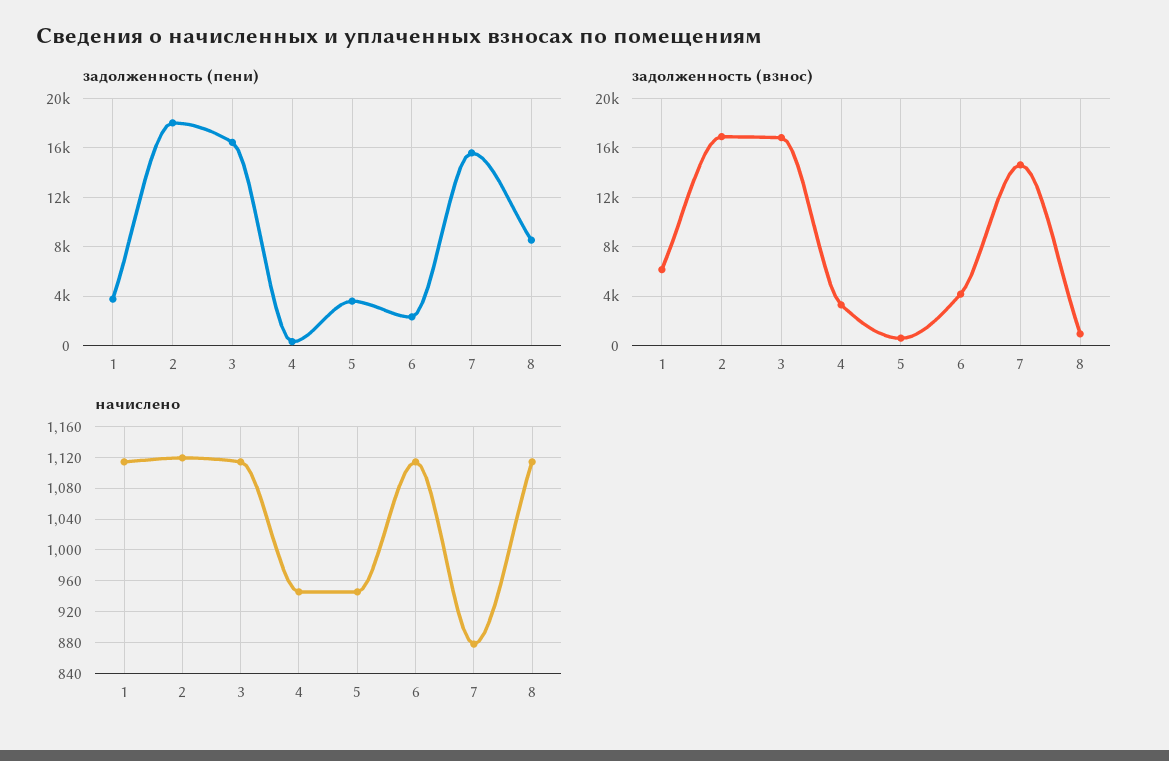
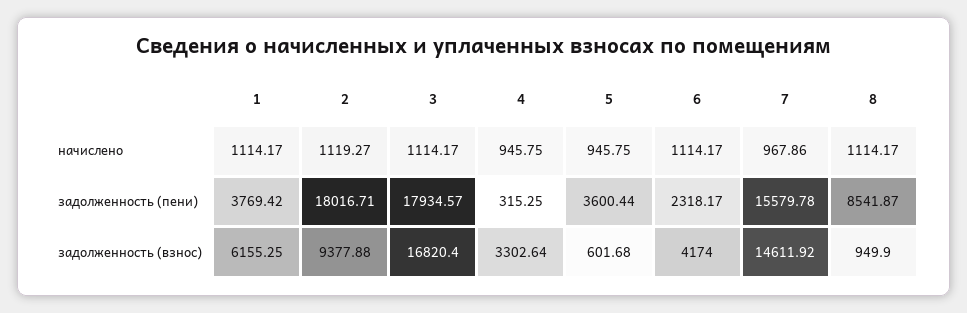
задолженность (пени), 3: 16500 -> 17934.57
задолженность (взнос), 2: 17000 -> 9377.88
начислено, 7: 880 -> 967.86

